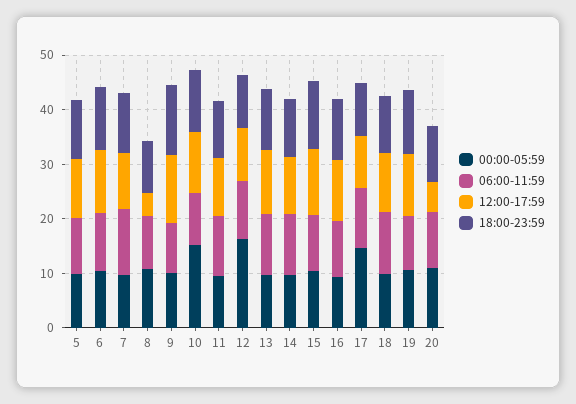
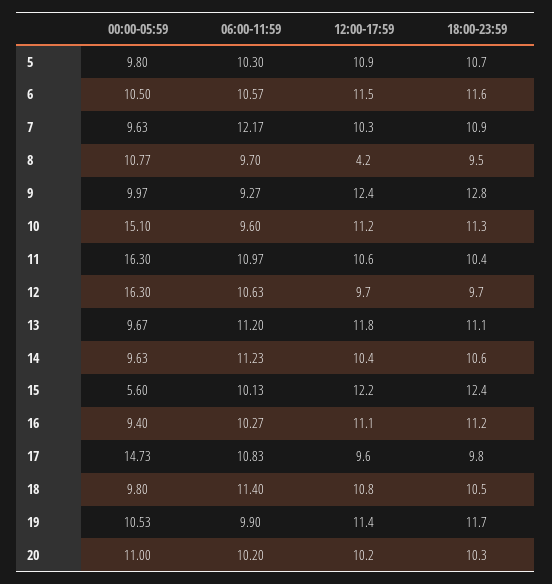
00:00-05:59, 11: 10 -> 16.3
00:00-05:59, 15: 10 -> 5.6
12:00-17:59, 20: 6 -> 10.2

